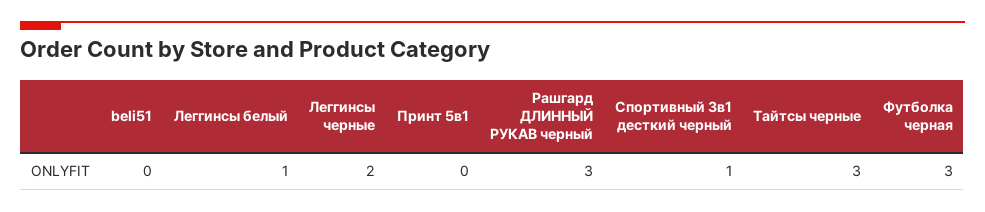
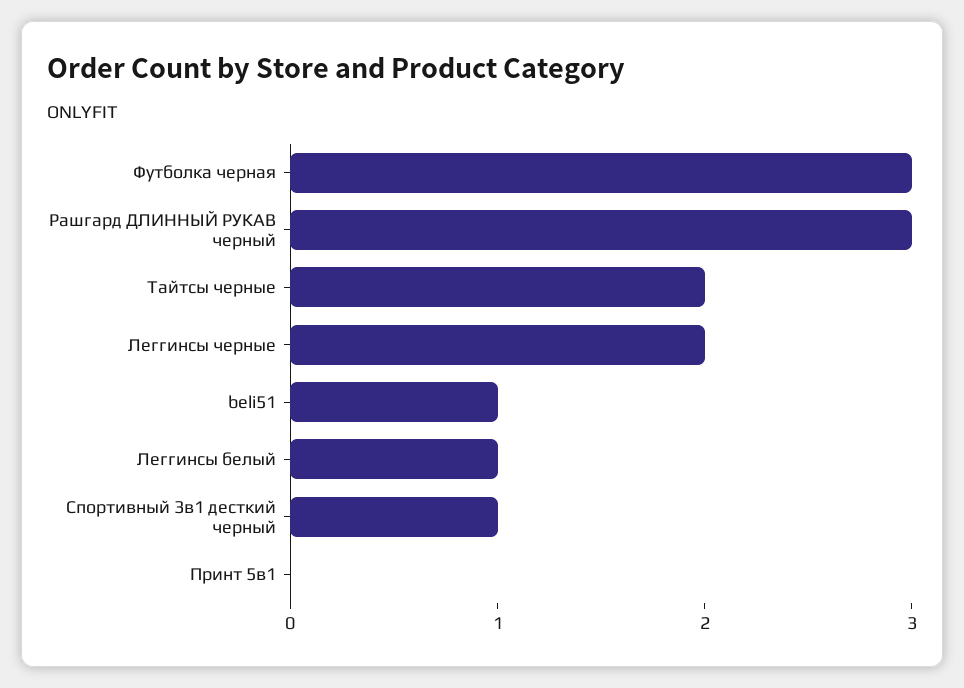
beli51: 0 -> 1
Тайтсы черные: 3 -> 2

